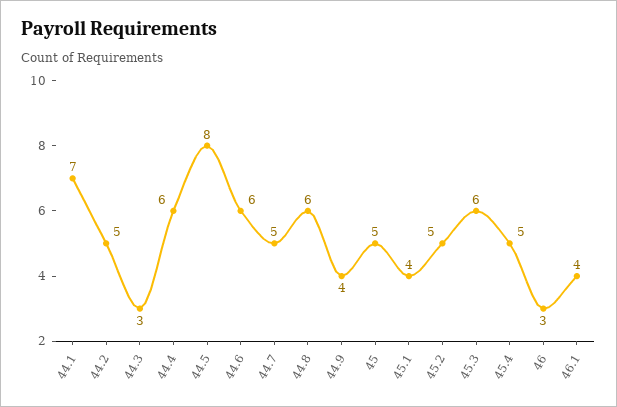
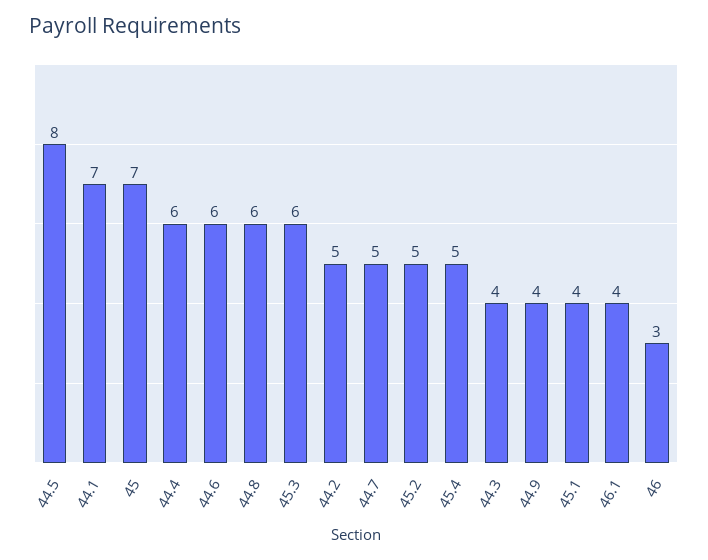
44.3: 3 -> 4
45: 5 -> 7

